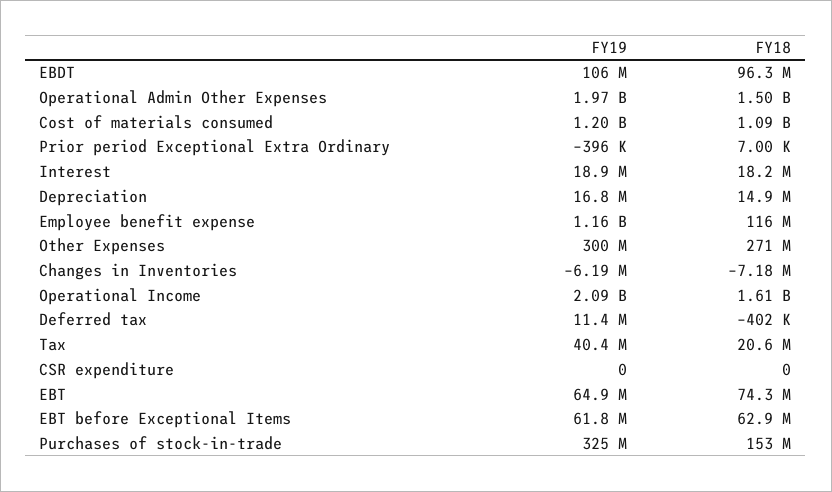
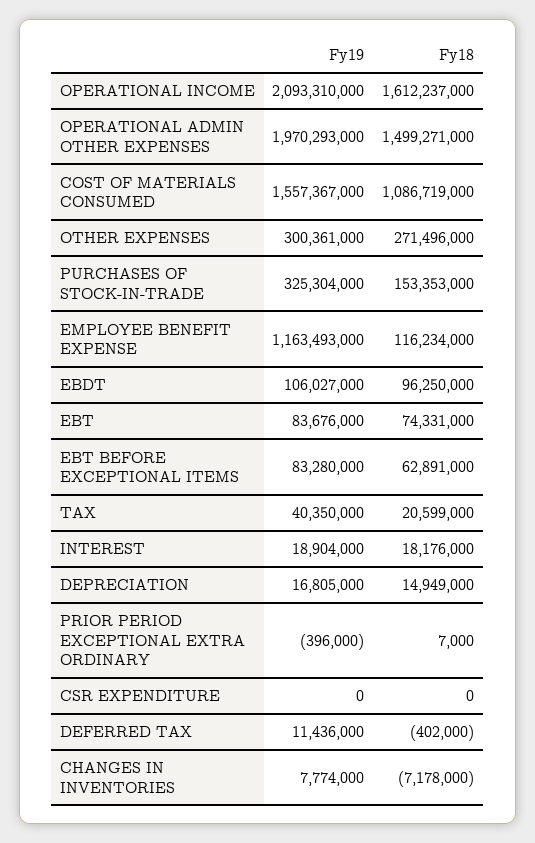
FY19, Cost of materials consumed: 1200000000 -> 1557367000
FY19, Changes in Inventories: -6190000 -> 7774000
FY19, EBT: 64900000 -> 83676000
FY19, EBT before Exceptional Items: 61800000 -> 83280000

